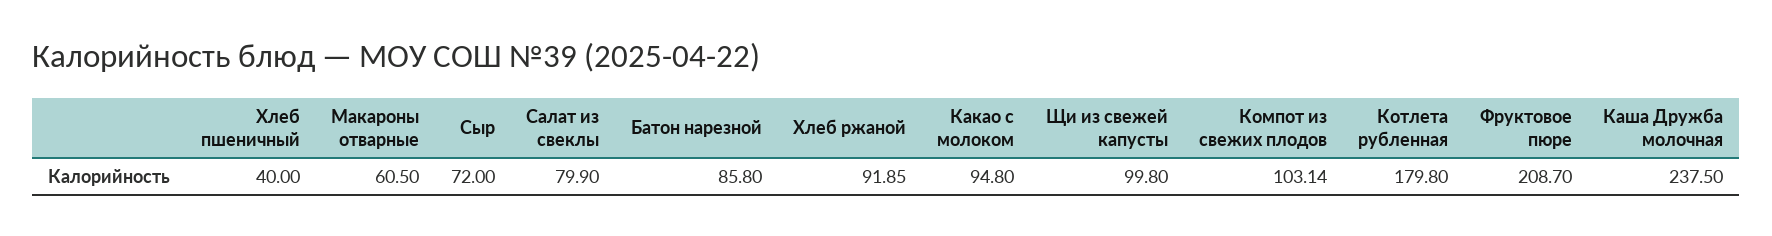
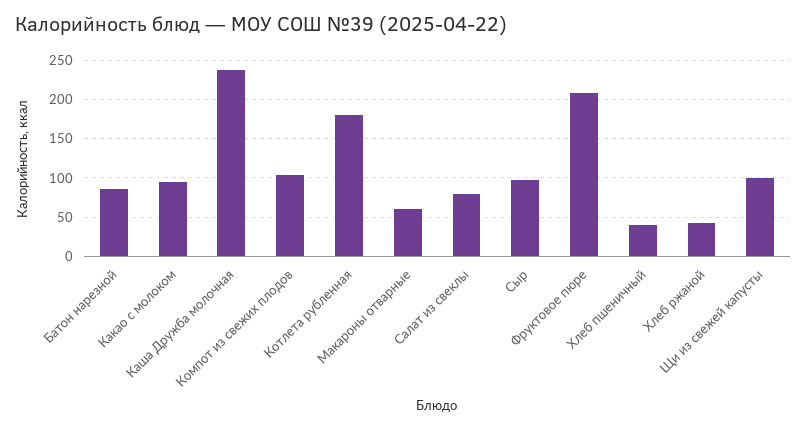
Сыр: 72 -> 100
Хлеб ржаной: 91.85 -> 40

